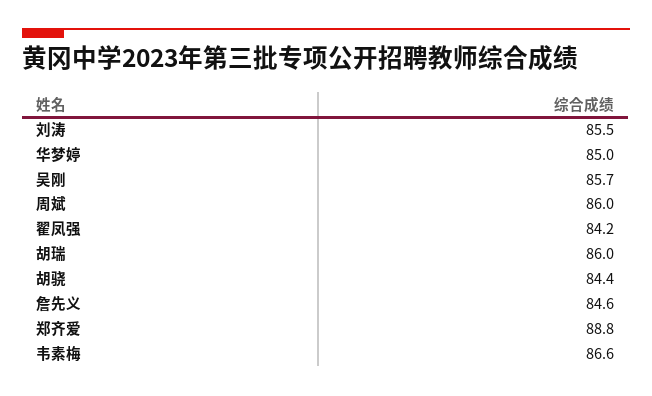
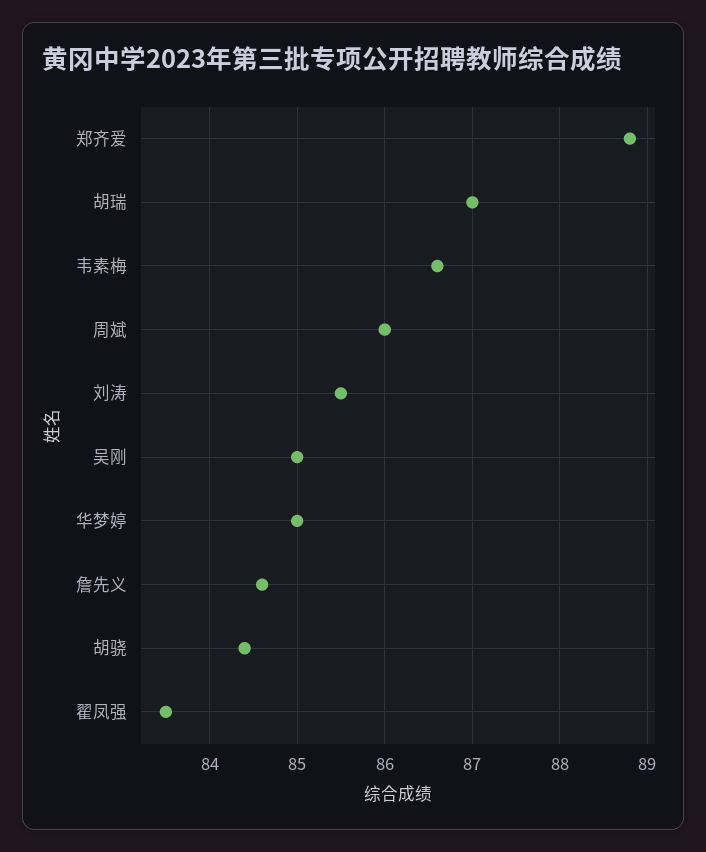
吴刚: 85.7 -> 85
翟凤强: 84.2 -> 83.5
胡瑞: 86 -> 87

